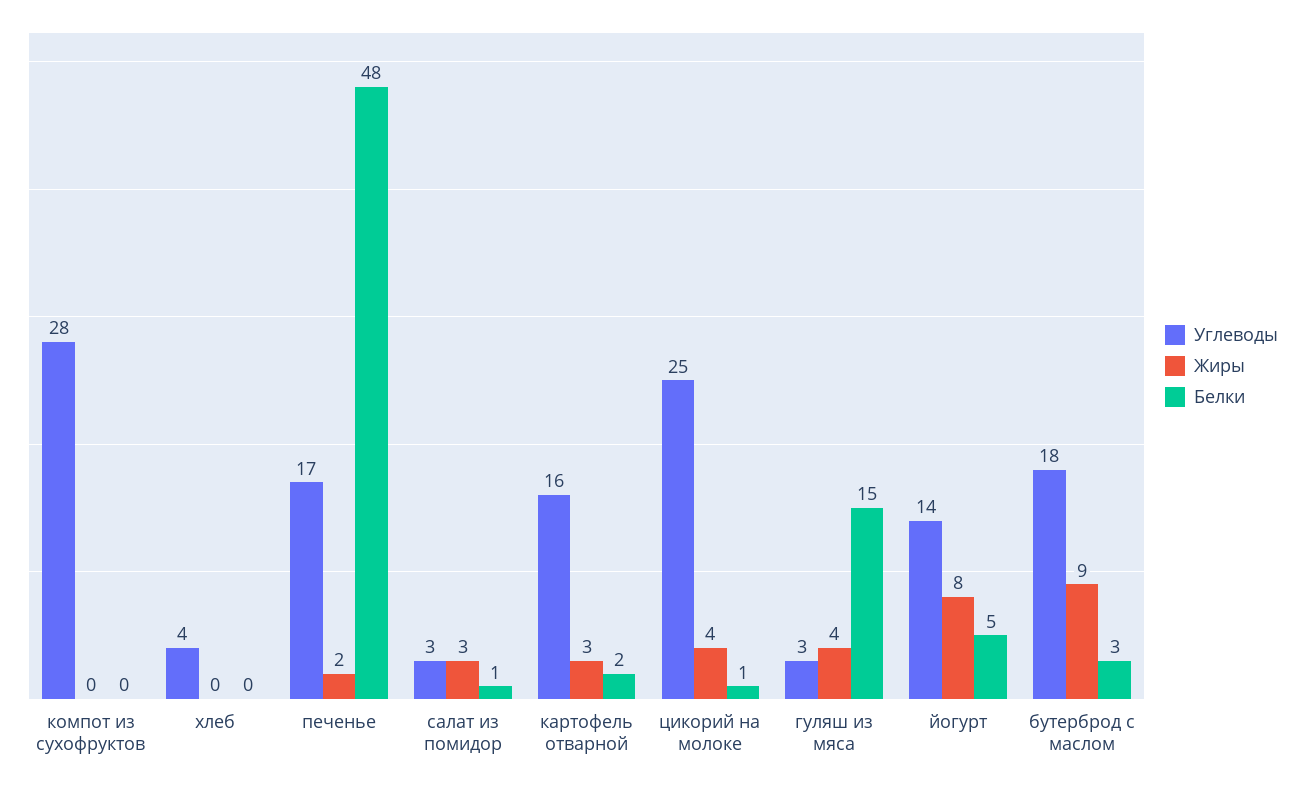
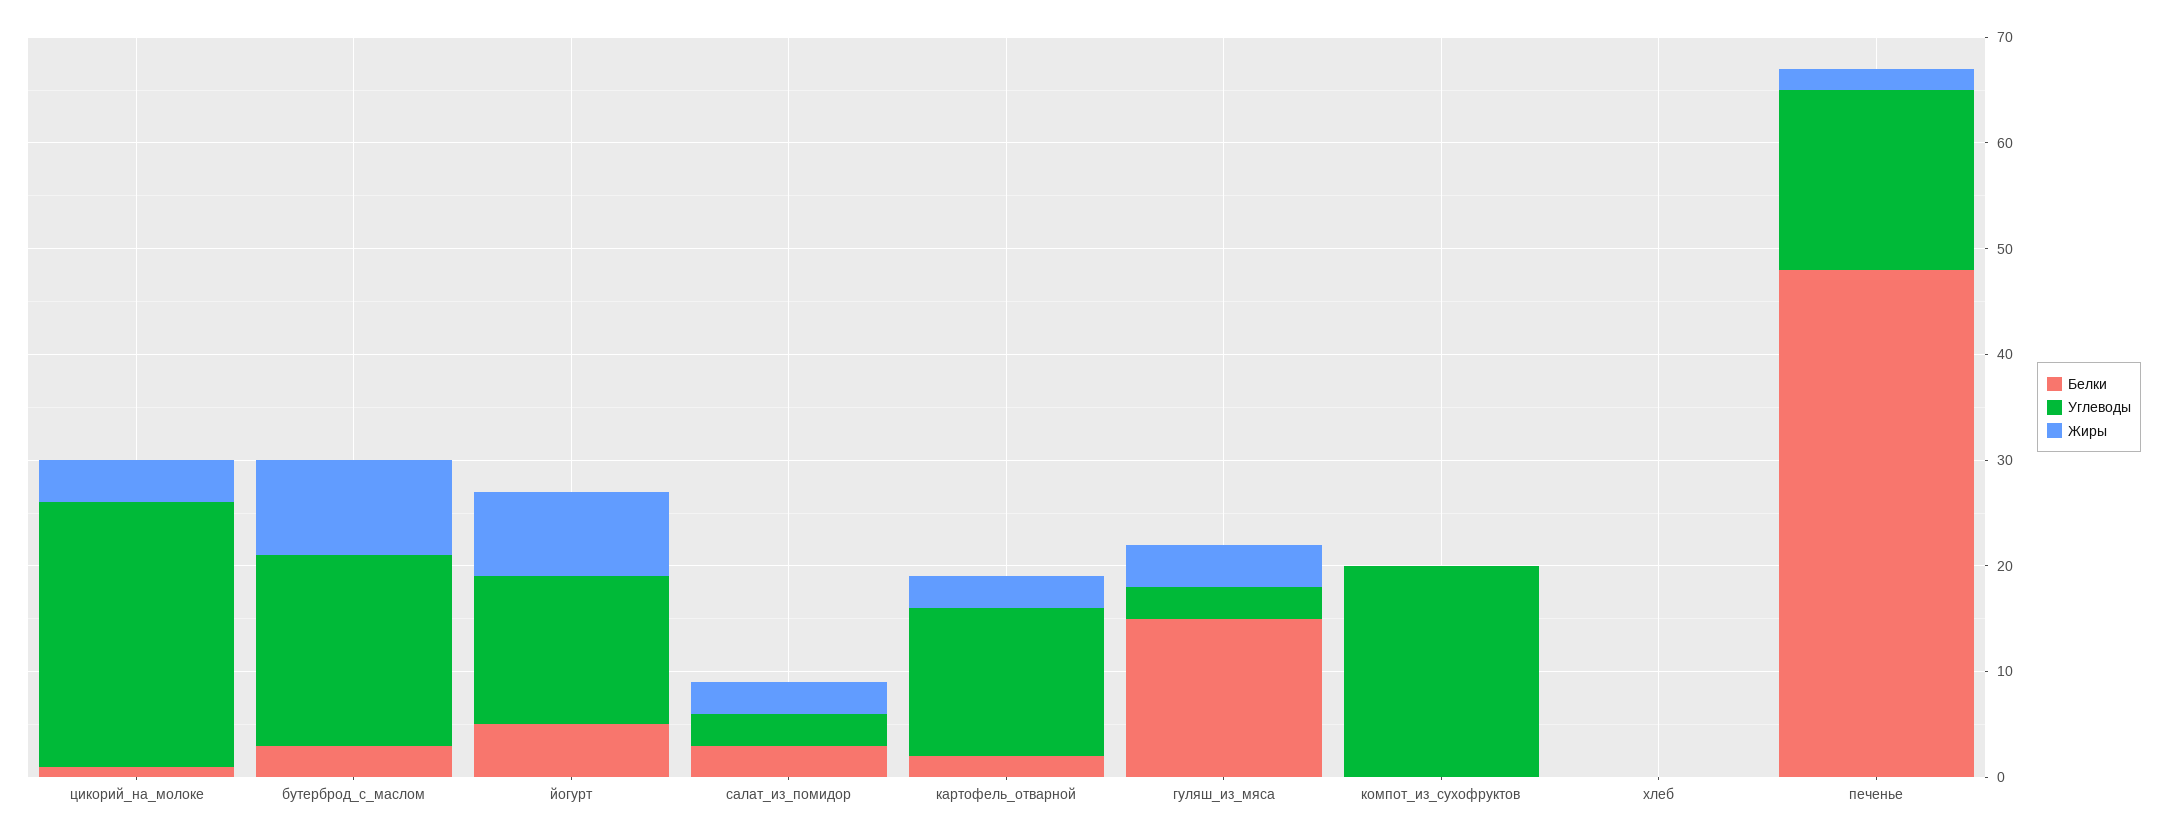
Углеводы, компот из сухофруктов: 28 -> 20
Углеводы, хлеб: 4 -> 0
Белки, салат из помидор: 1 -> 3
Углеводы, картофель отварной: 16 -> 14

